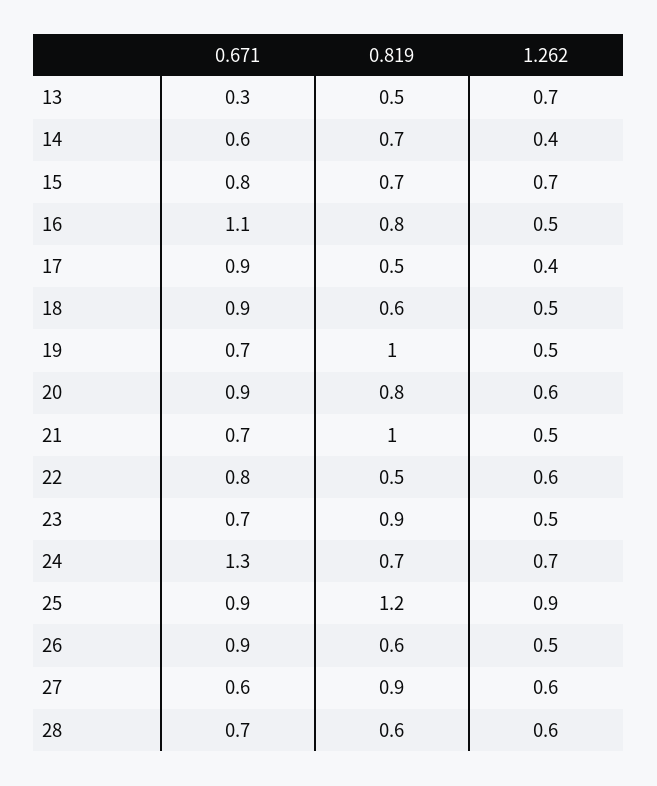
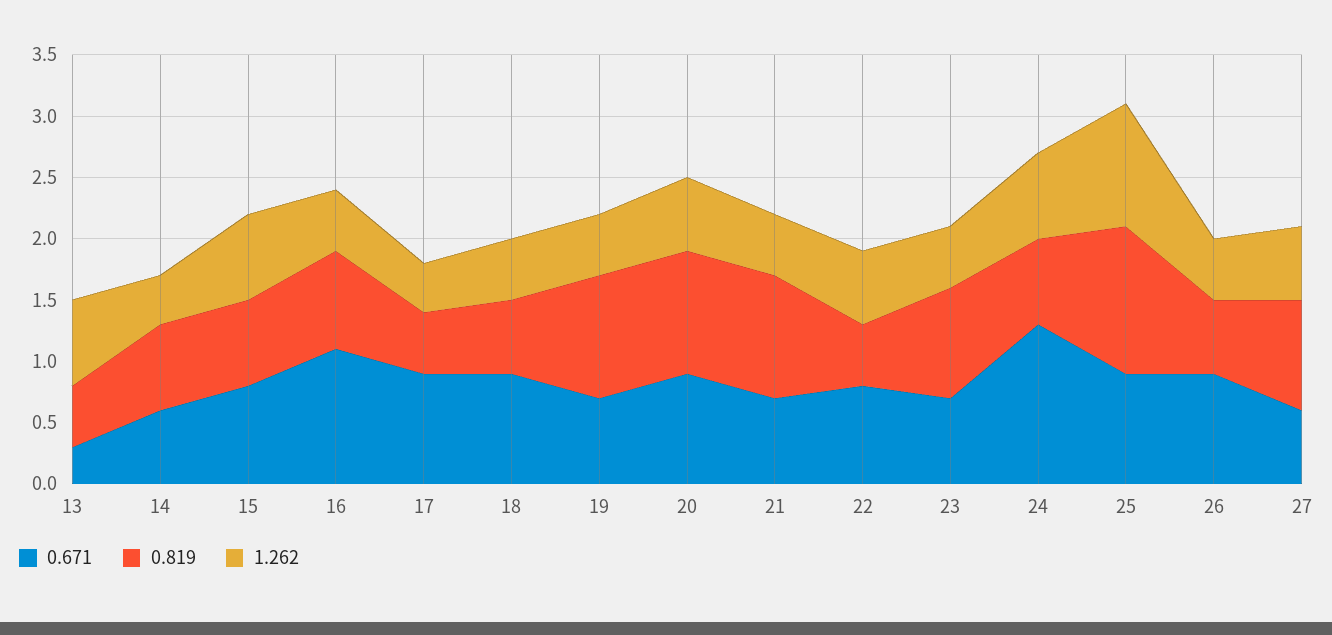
0.819, 20: 0.8 -> 1
1.262, 25: 0.9 -> 1
0.671, 28: 0.7 -> none
0.819, 28: 0.6 -> none
1.262, 28: 0.6 -> none

